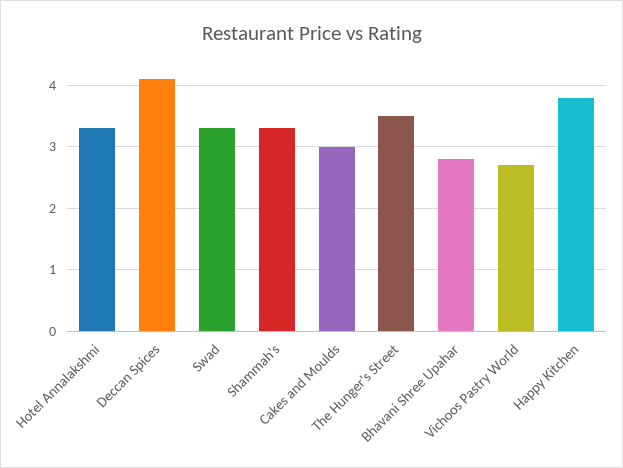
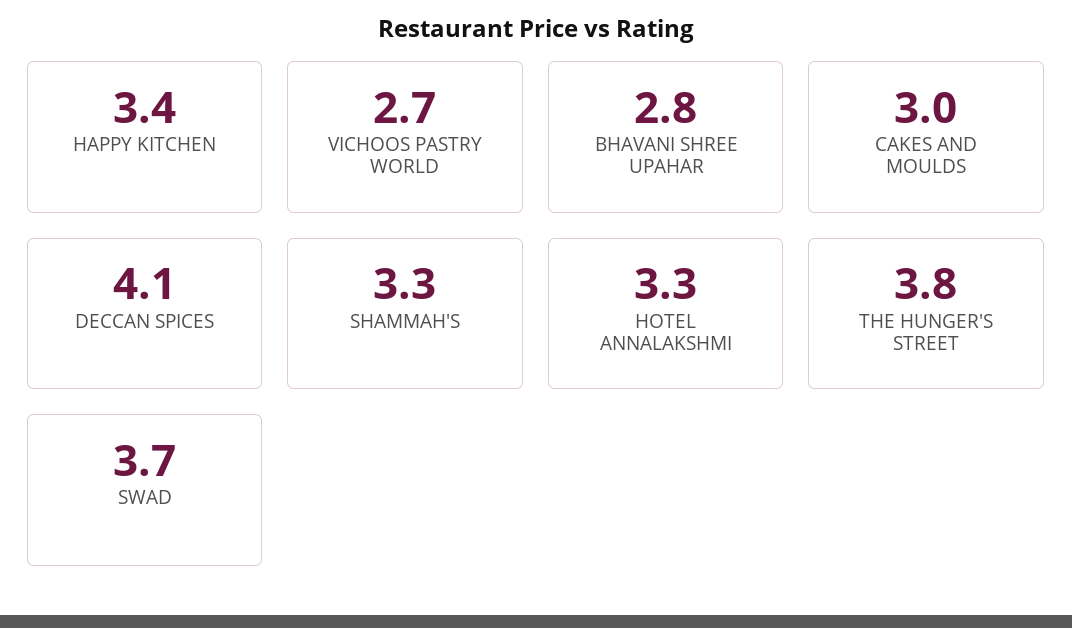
Swad: 3.3 -> 3.7
The Hunger's Street: 3.5 -> 3.8
Happy Kitchen: 3.8 -> 3.4

